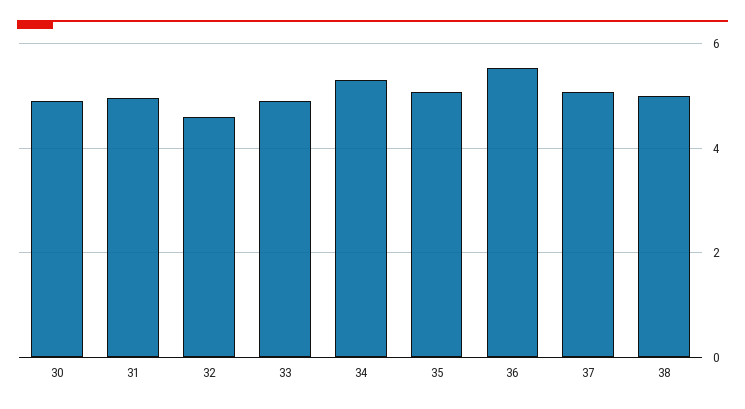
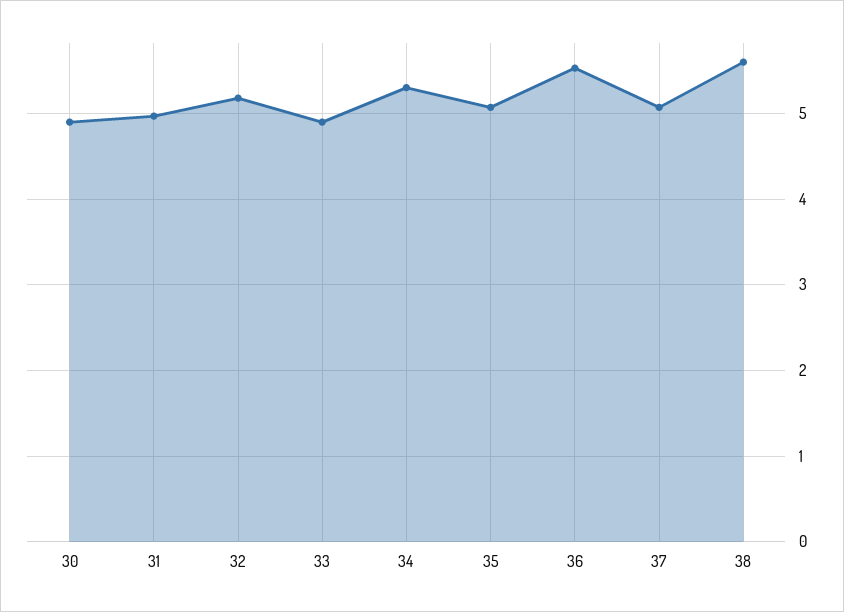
32: 4.6 -> 5.2
38: 5 -> 5.6

